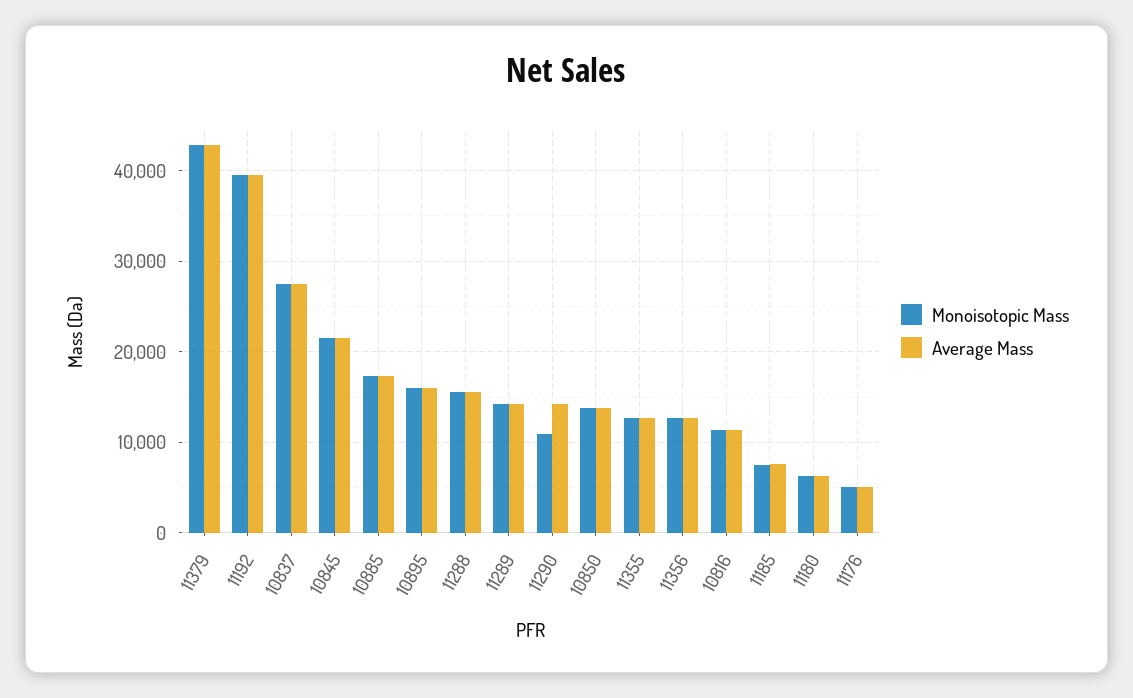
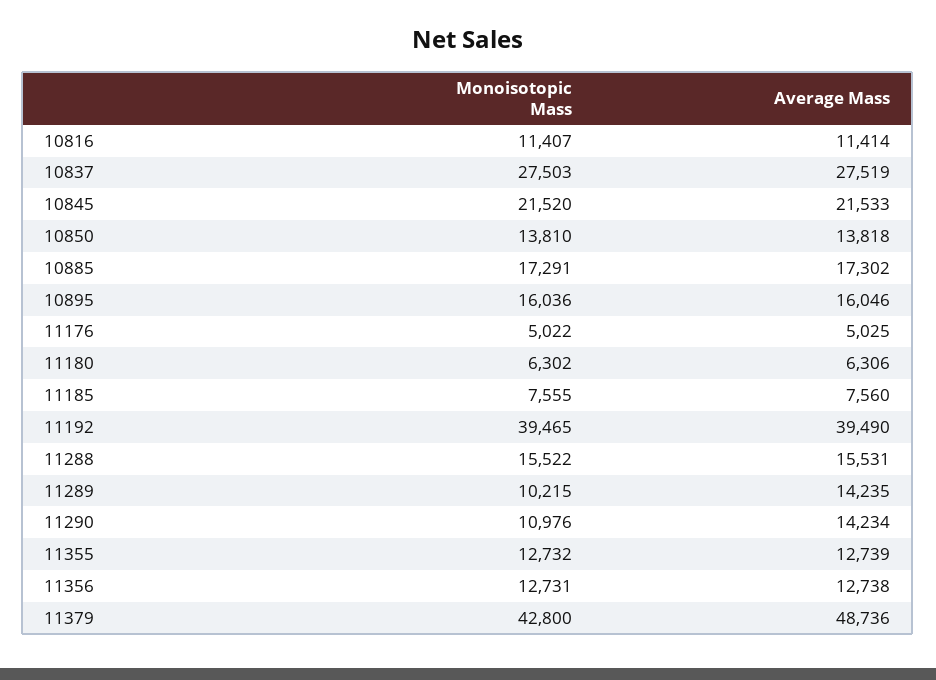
Average Mass, 11379: 43000 -> 48736
Monoisotopic Mass, 11289: 14000 -> 10215

